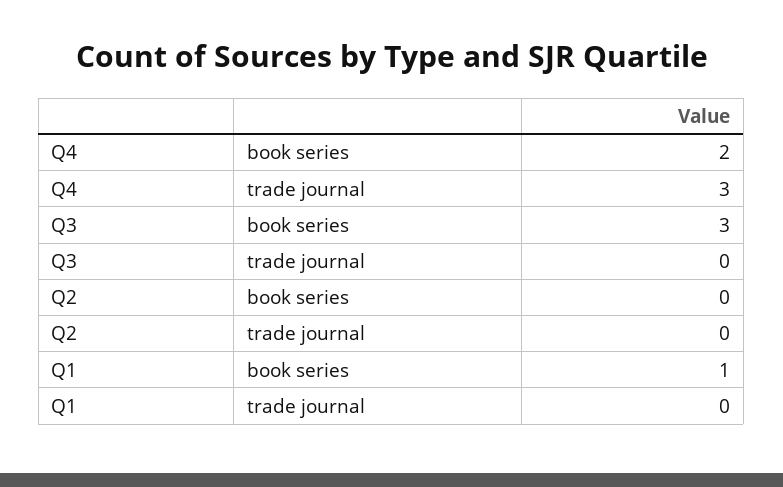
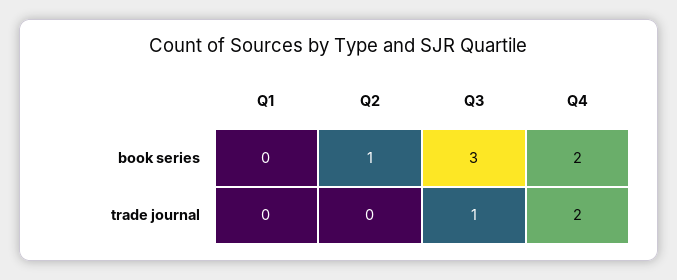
Q4, trade journal: 3 -> 2
Q3, trade journal: 0 -> 1
Q2, book series: 0 -> 1
Q1, book series: 1 -> 0

